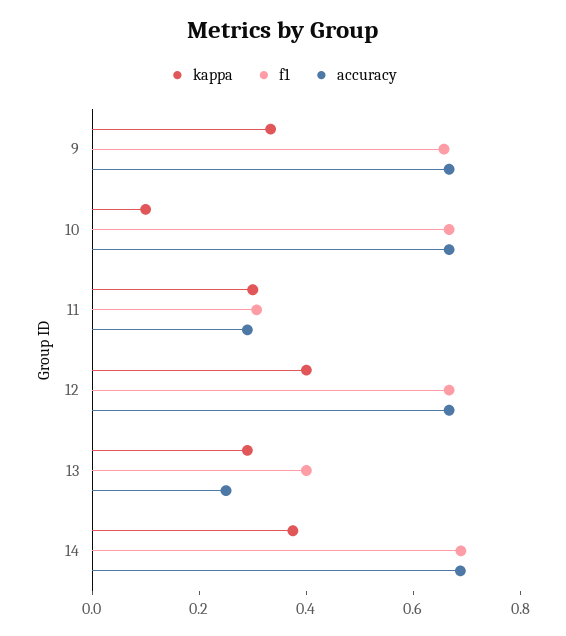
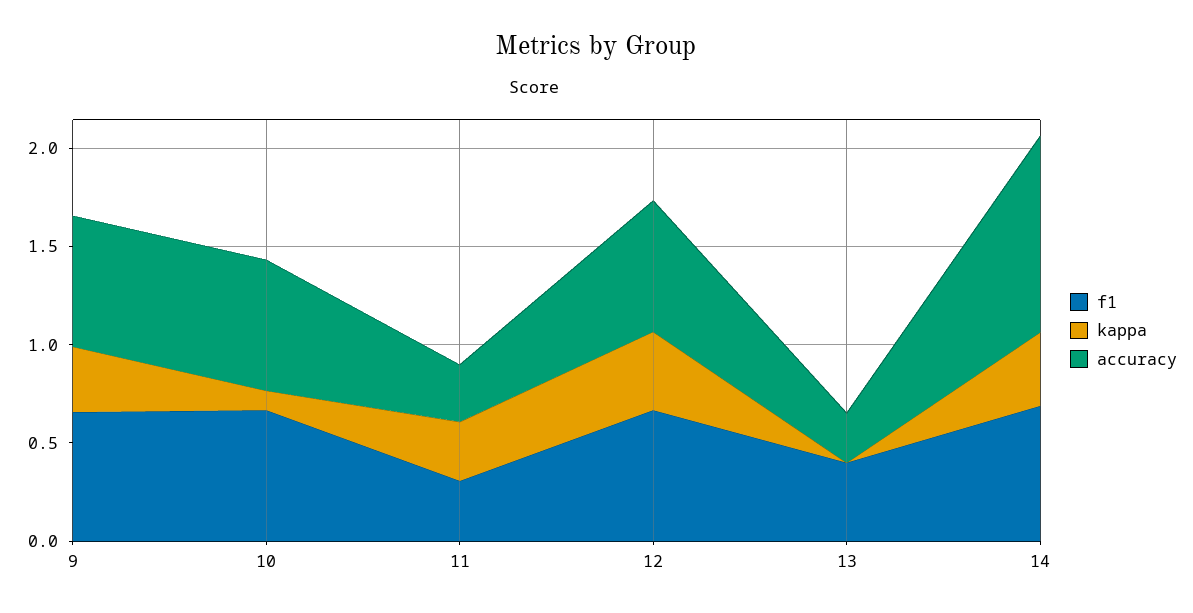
kappa, 13: 0.3 -> 0
accuracy, 14: 0.7 -> 1

